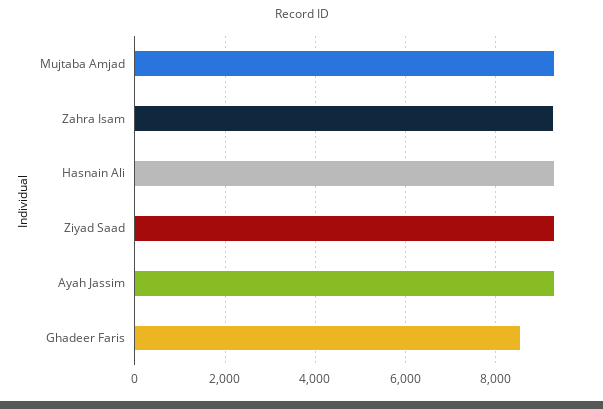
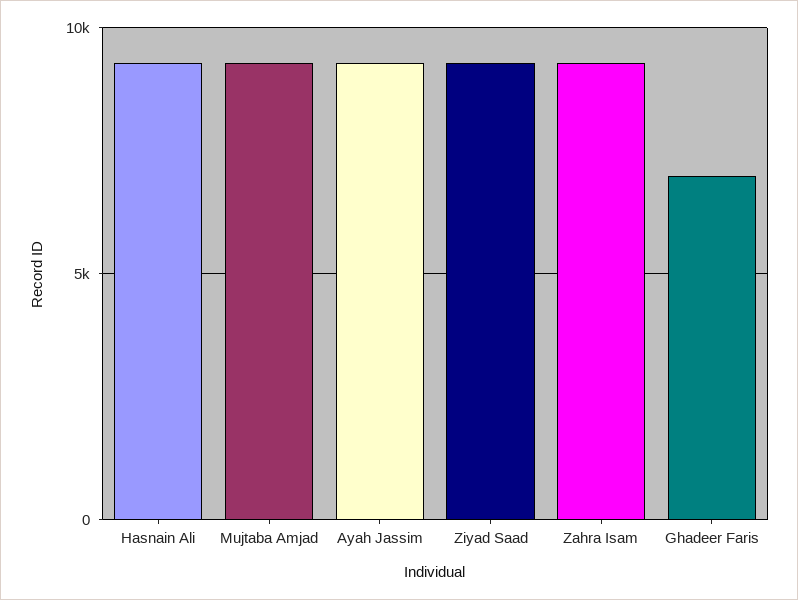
Ghadeer Faris: 8600 -> 7000

